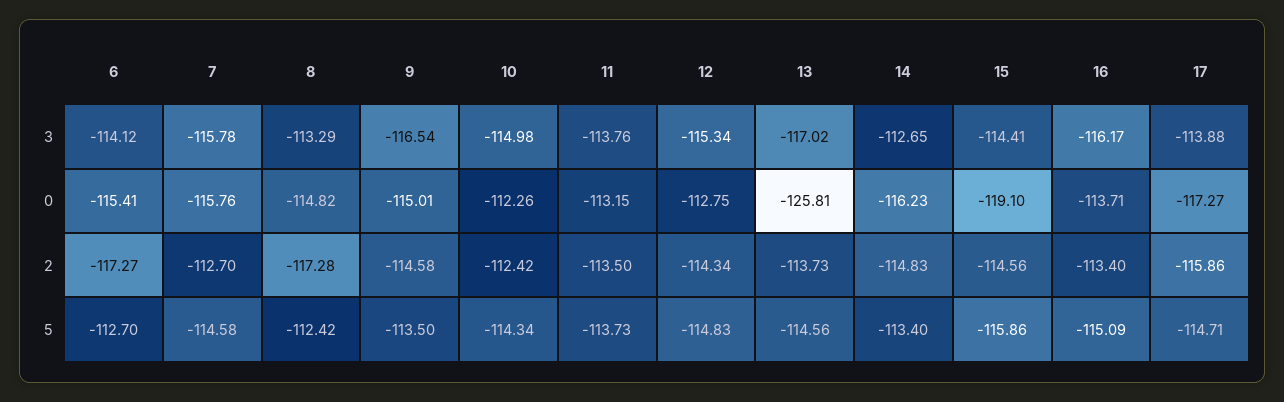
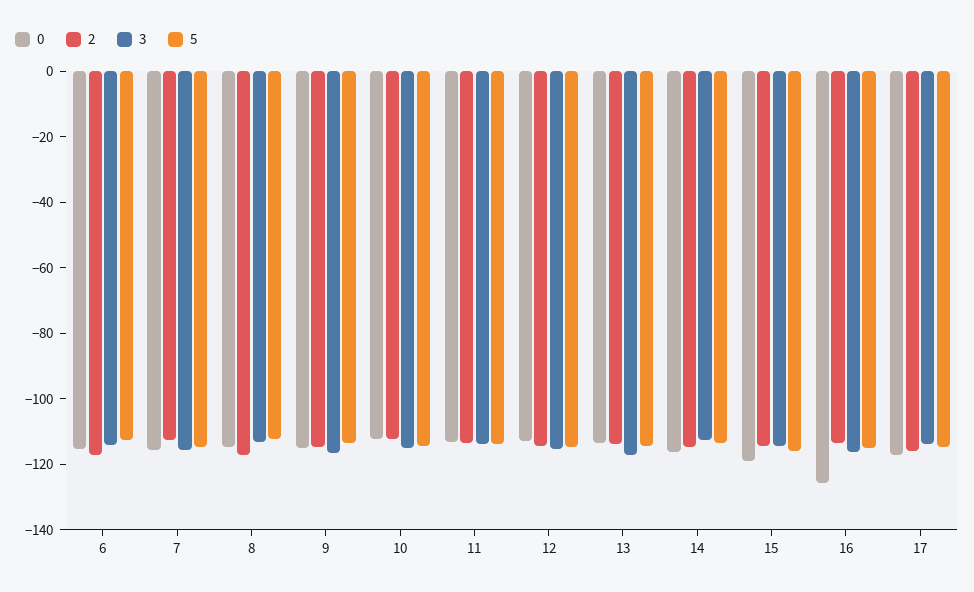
0, 13: -125.81 -> -115
0, 16: -113.71 -> -125

